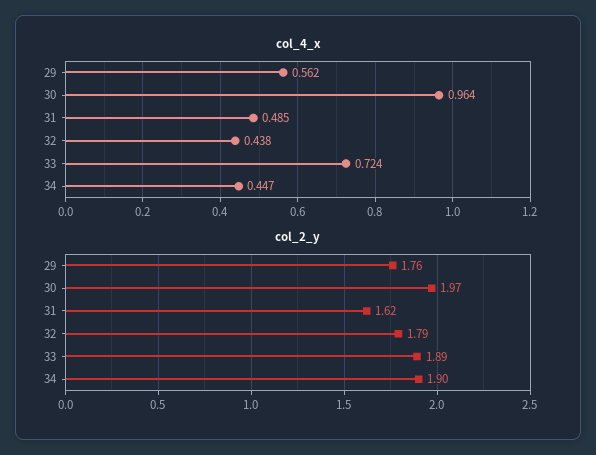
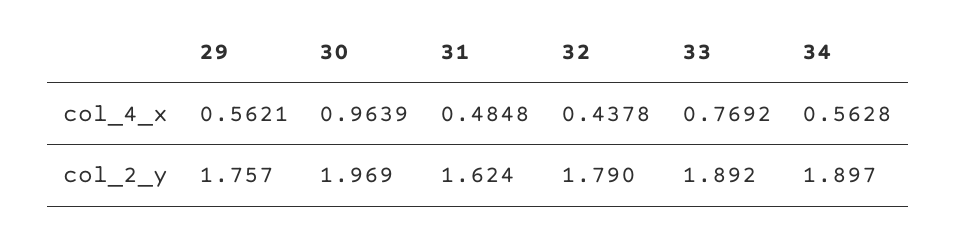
col_4_x, 33: 0.724 -> 0.7692
col_4_x, 34: 0.447 -> 0.5628

